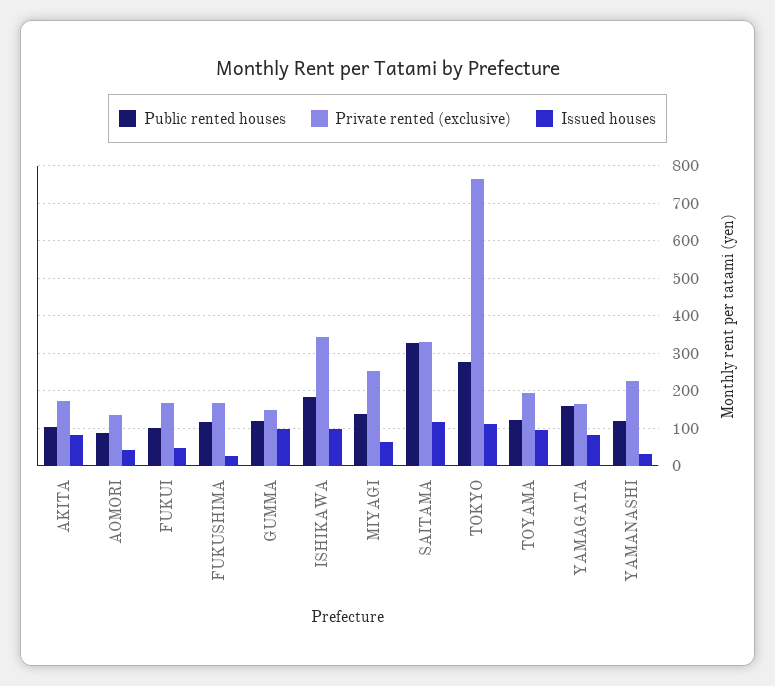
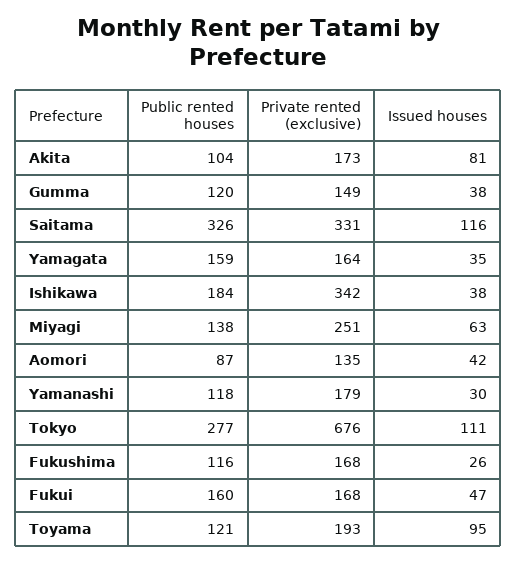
Public rented houses, FUKUI: 100 -> 160
Issued houses, GUMMA: 100 -> 38
Issued houses, ISHIKAWA: 100 -> 38
Private rented (exclusive), TOKYO: 760 -> 676
Issued houses, YAMAGATA: 80 -> 35
Private rented (exclusive), YAMANASHI: 220 -> 179

